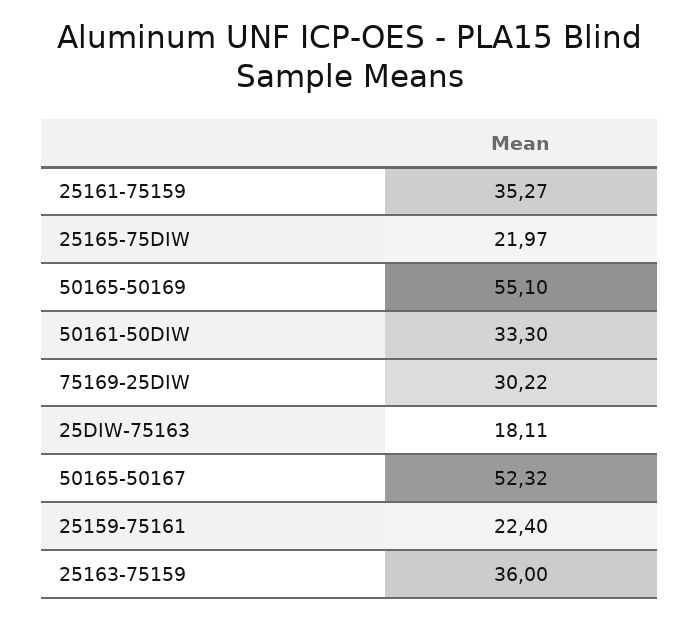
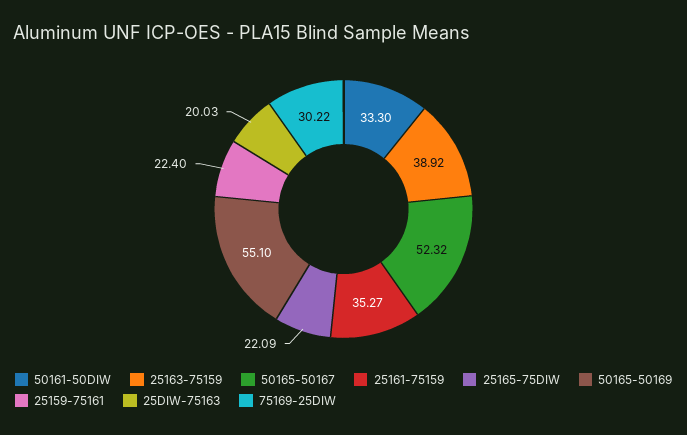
25165-75DIW: 21.97 -> 22.09
25DIW-75163: 18.11 -> 20.03
25163-75159: 36 -> 38.92

